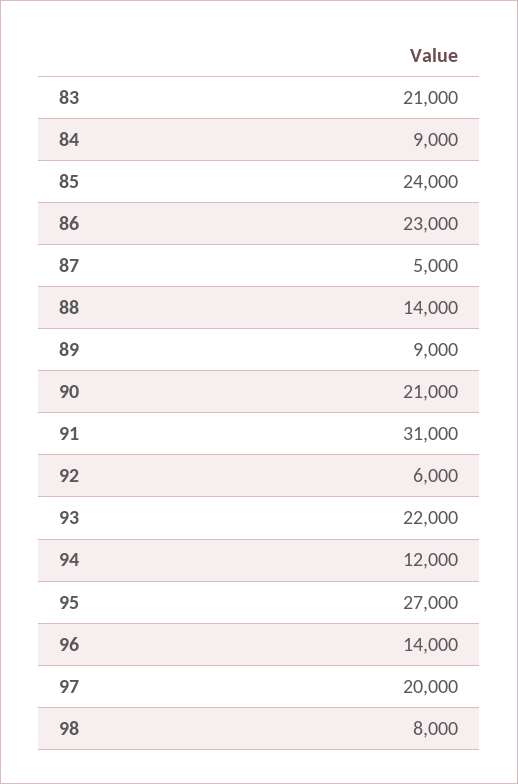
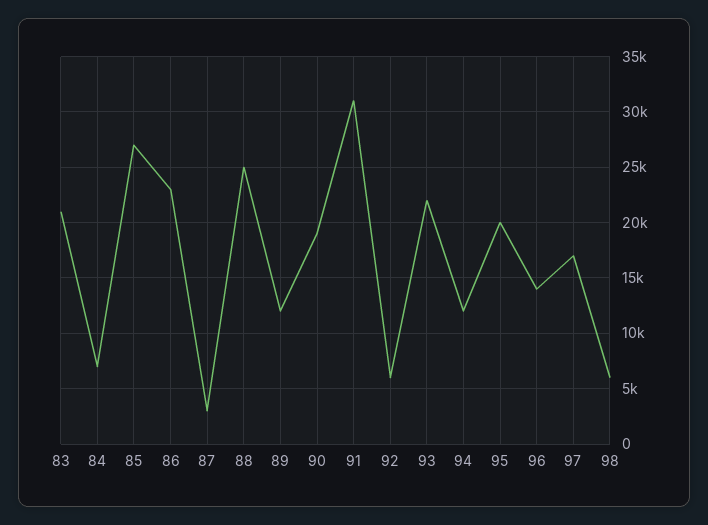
84: 9000 -> 7000
85: 24000 -> 27000
87: 5000 -> 3000
88: 14000 -> 25000
89: 9000 -> 12000
90: 21000 -> 19000
95: 27000 -> 20000
97: 20000 -> 17000
98: 8000 -> 6000

